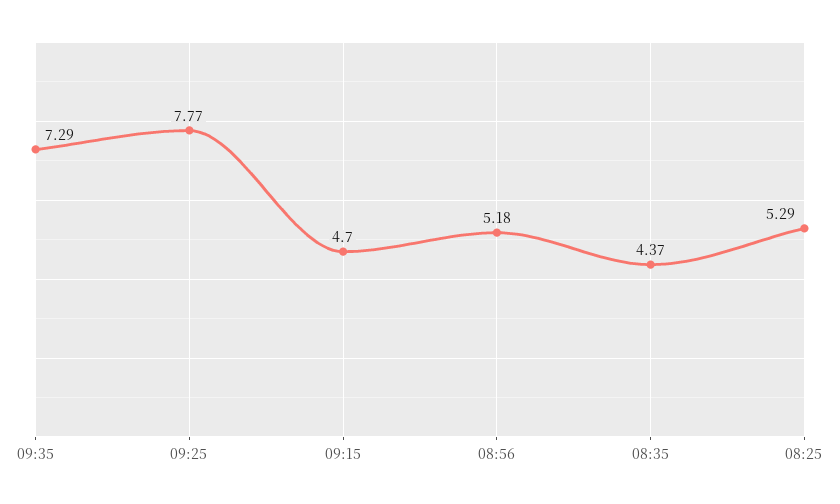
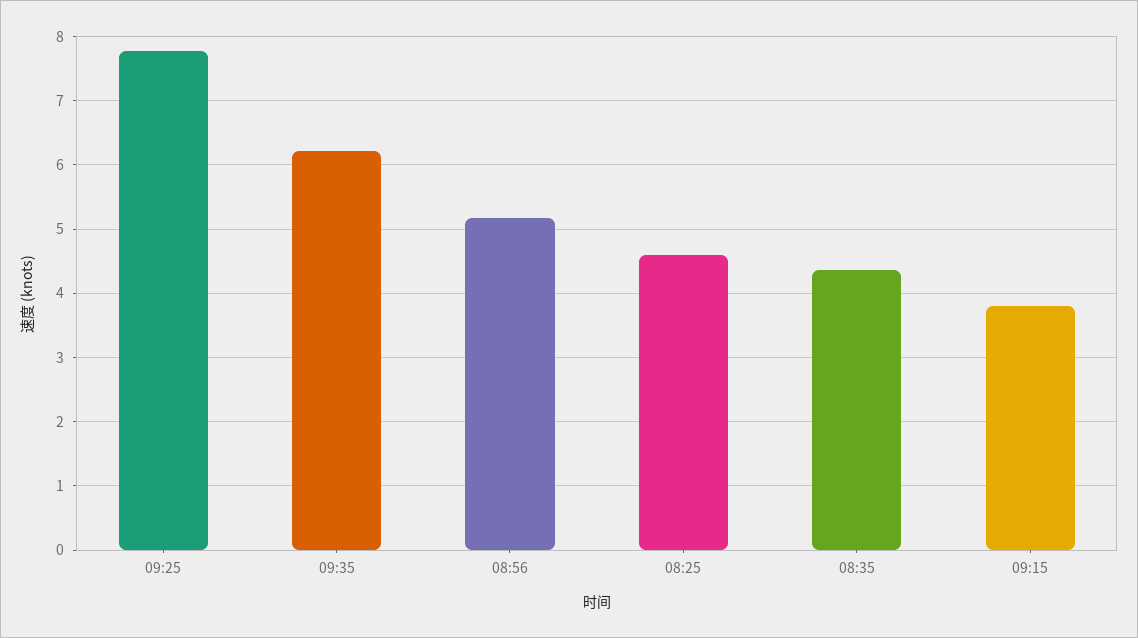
09:35: 7.29 -> 6.2
09:15: 4.7 -> 3.8
08:25: 5.29 -> 4.6

